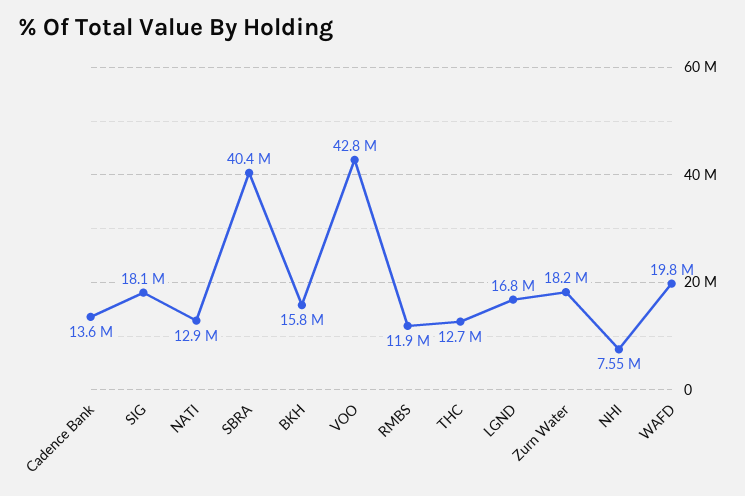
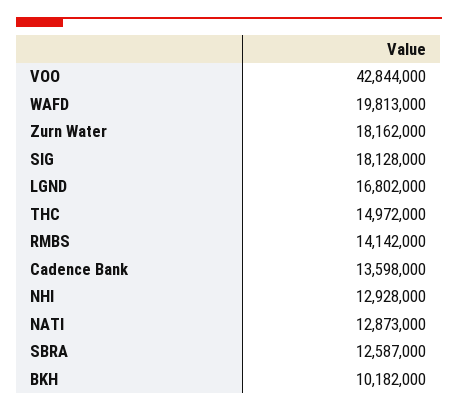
SBRA: 40400000 -> 12587000
BKH: 15800000 -> 10182000
RMBS: 11900000 -> 14142000
THC: 12700000 -> 14972000
NHI: 7550000 -> 12928000

